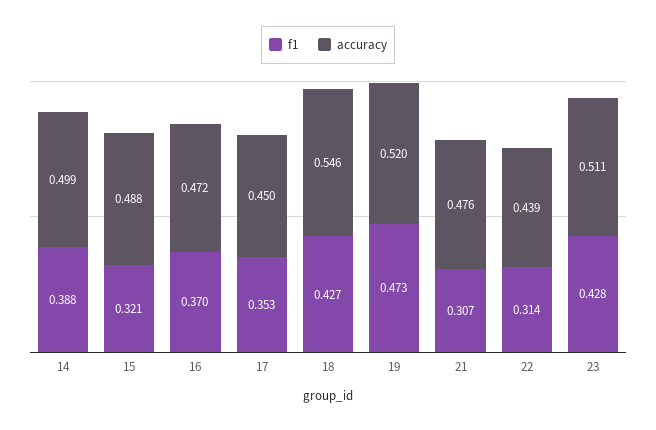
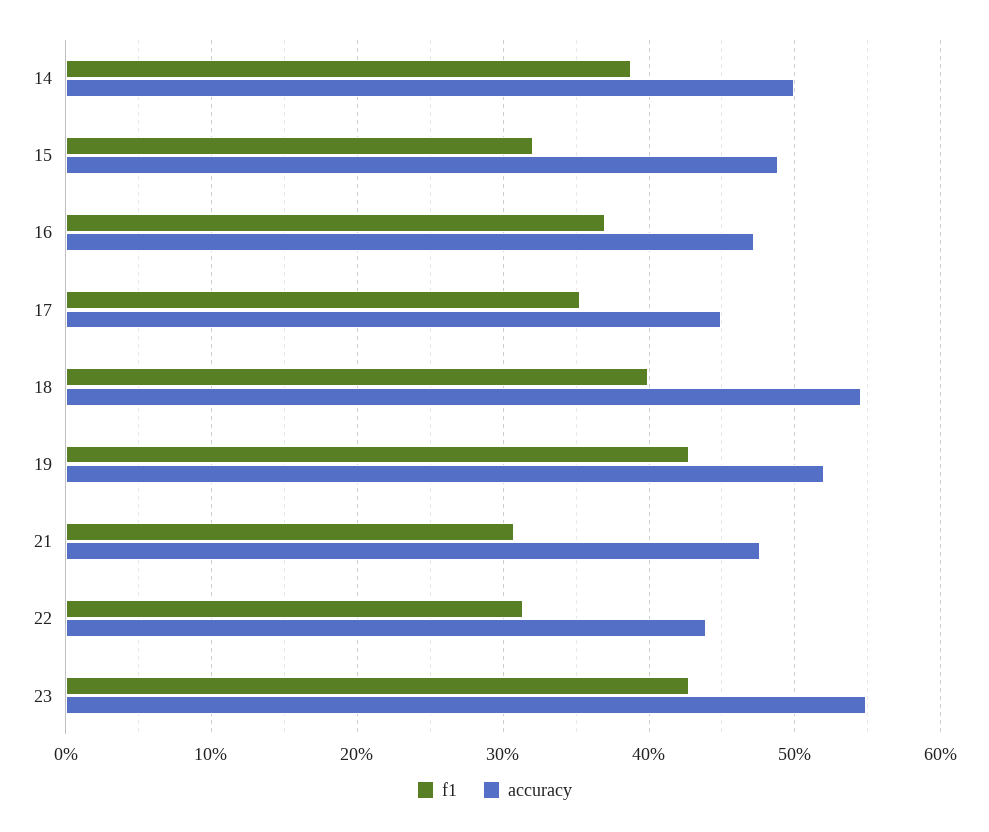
f1, 18: 0.427 -> 0.4
f1, 19: 0.473 -> 0.43
accuracy, 23: 0.511 -> 0.55

